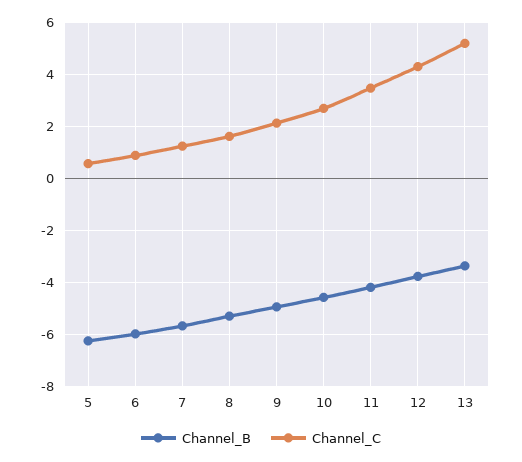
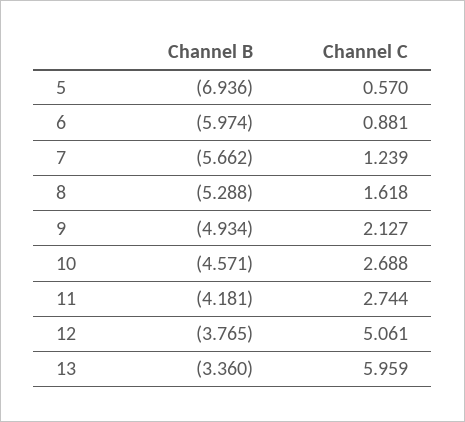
Channel_B, 5: -6.25 -> -6.936
Channel_C, 11: 3.5 -> 2.744
Channel_C, 12: 4.25 -> 5.061
Channel_C, 13: 5.25 -> 5.959

